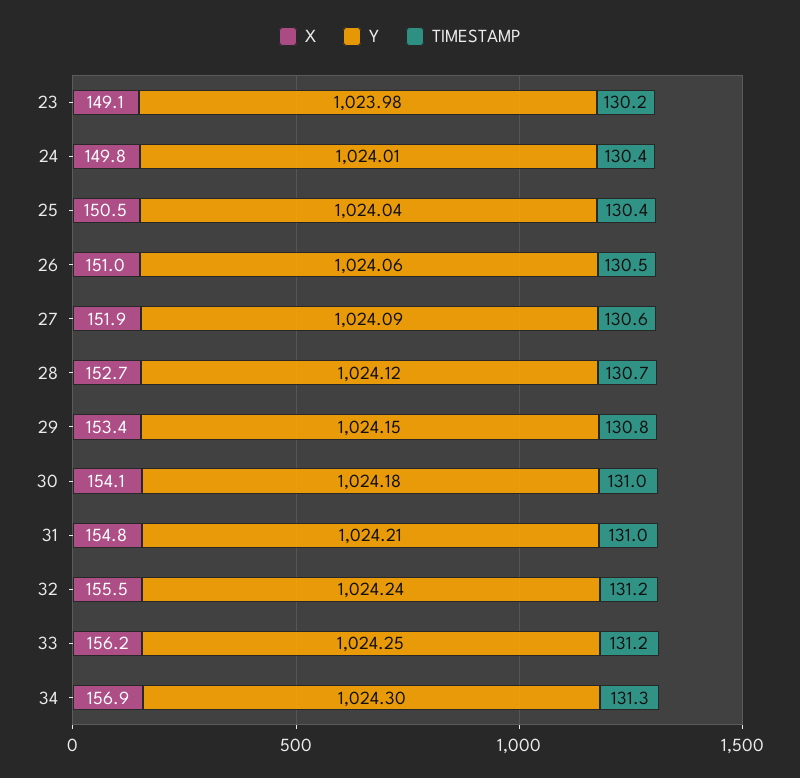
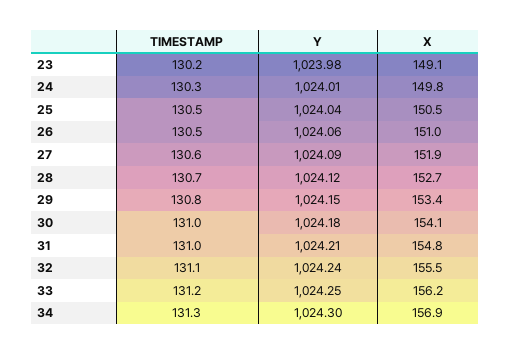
TIMESTAMP, 24: 130.4 -> 130.3
TIMESTAMP, 25: 130.4 -> 130.5
TIMESTAMP, 32: 131.2 -> 131.1

